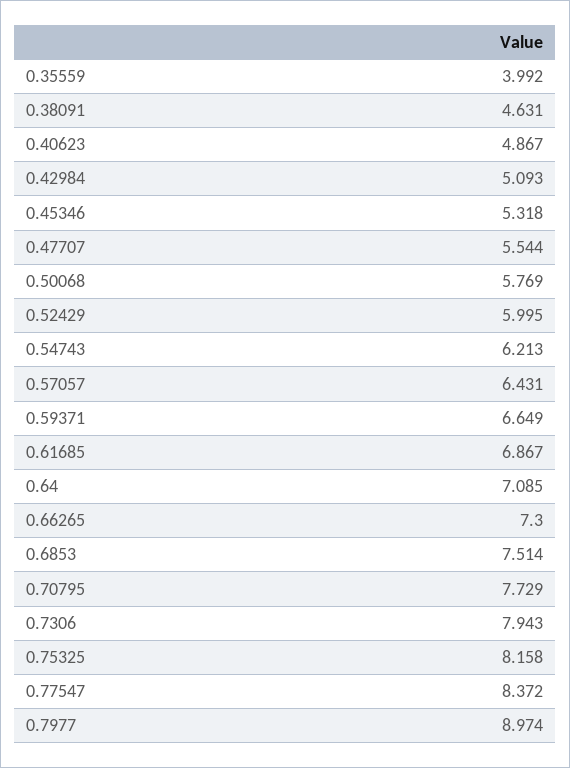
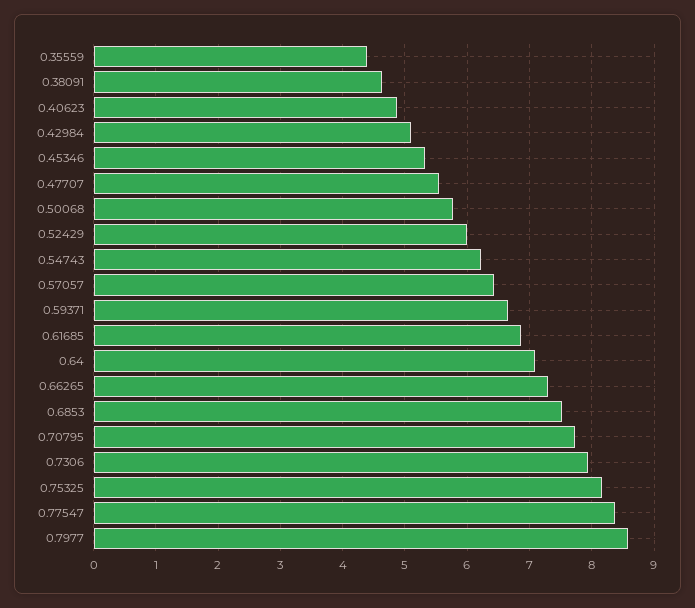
0.35559: 3.992 -> 4.4
0.7977: 8.974 -> 8.6

